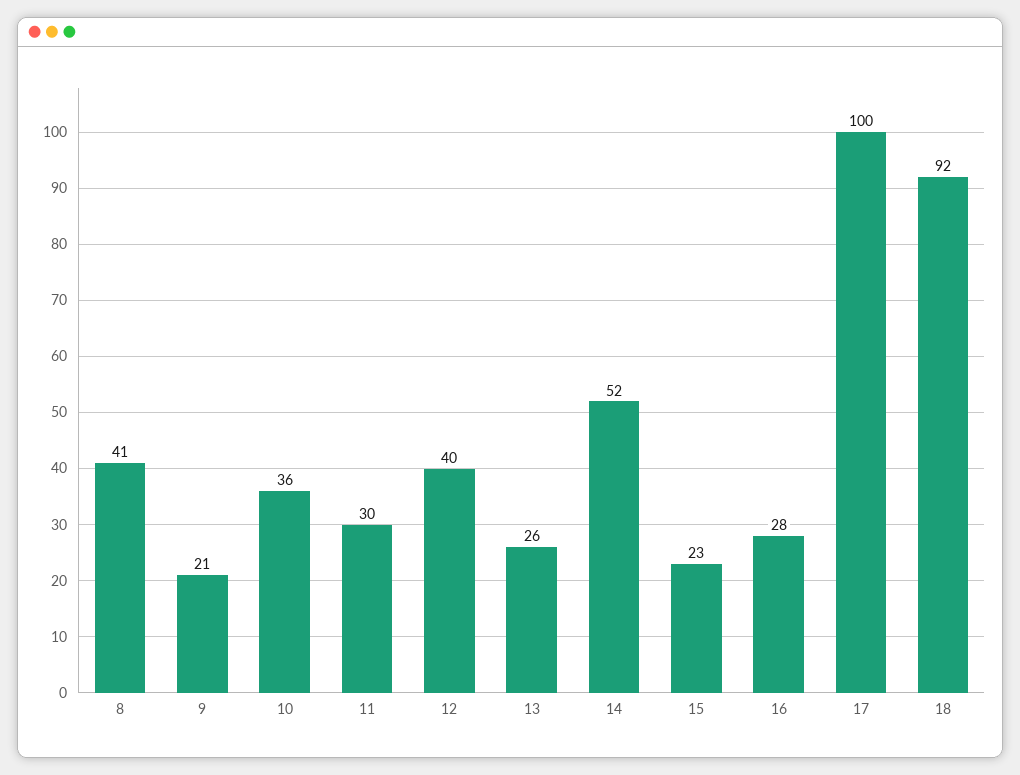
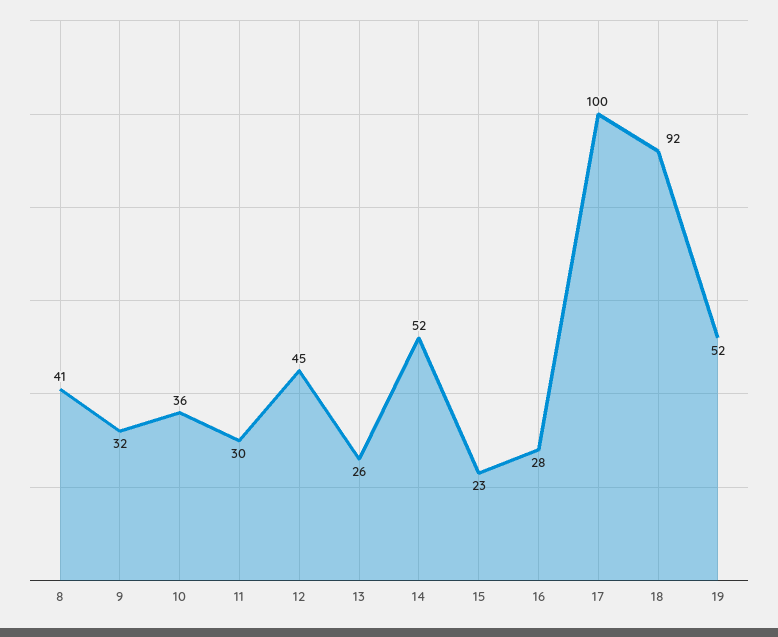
9: 21 -> 32
12: 40 -> 45
19: none -> 52

